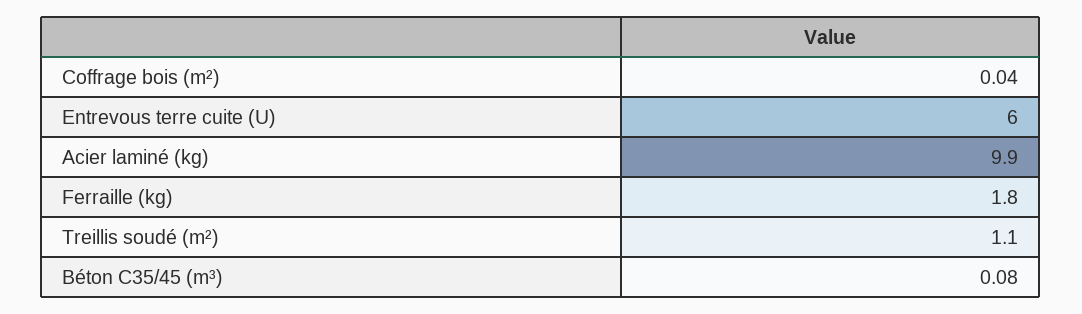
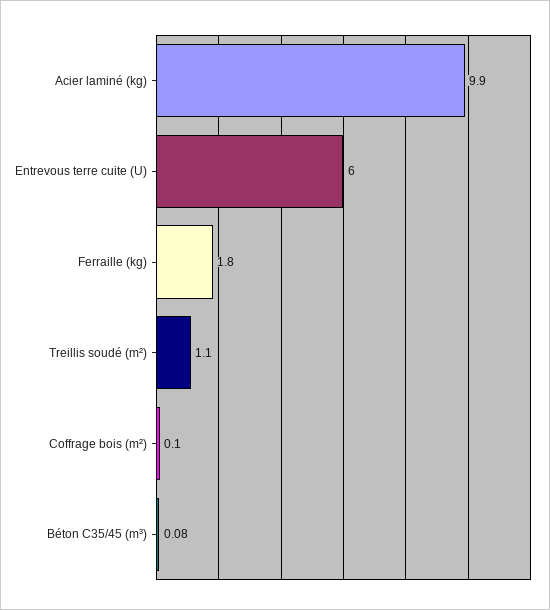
Coffrage bois (m²): 0.04 -> 0.1

